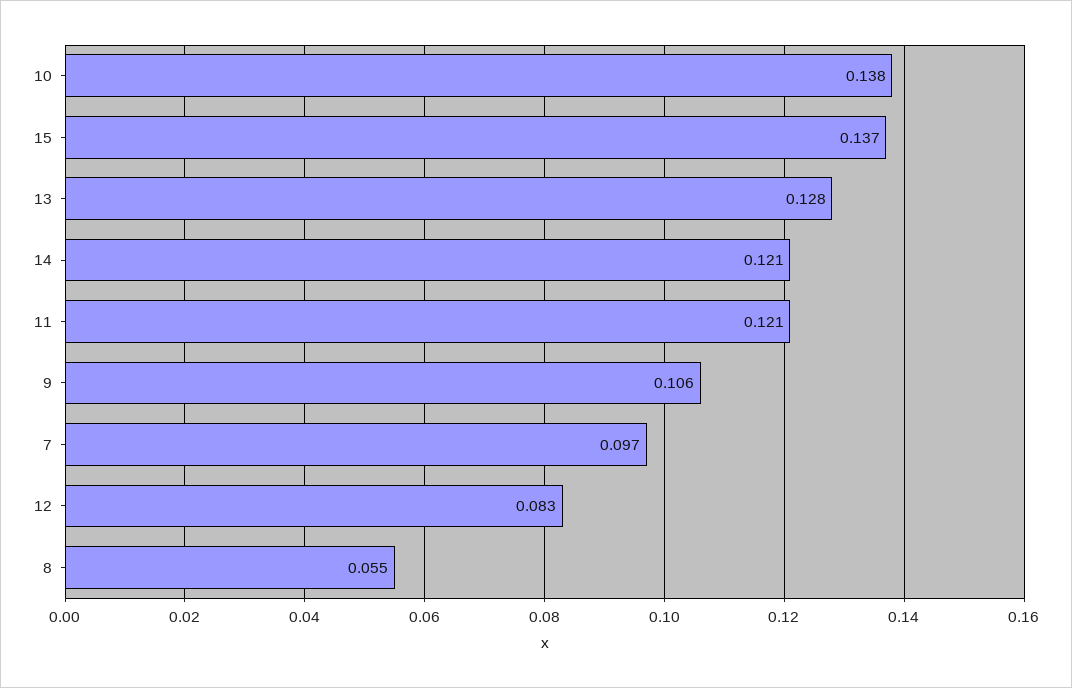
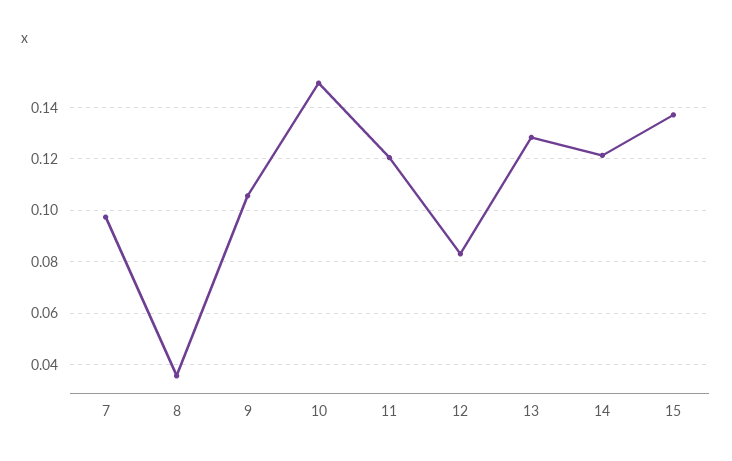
10: 0.138 -> 0.15
8: 0.055 -> 0.035

